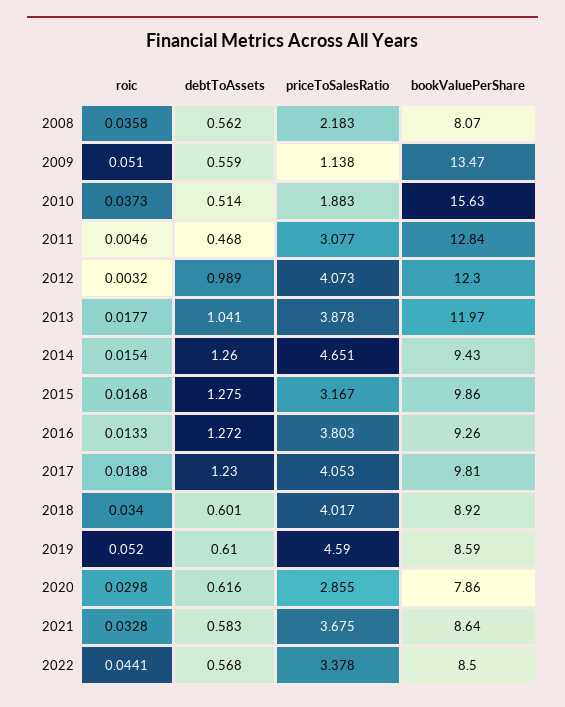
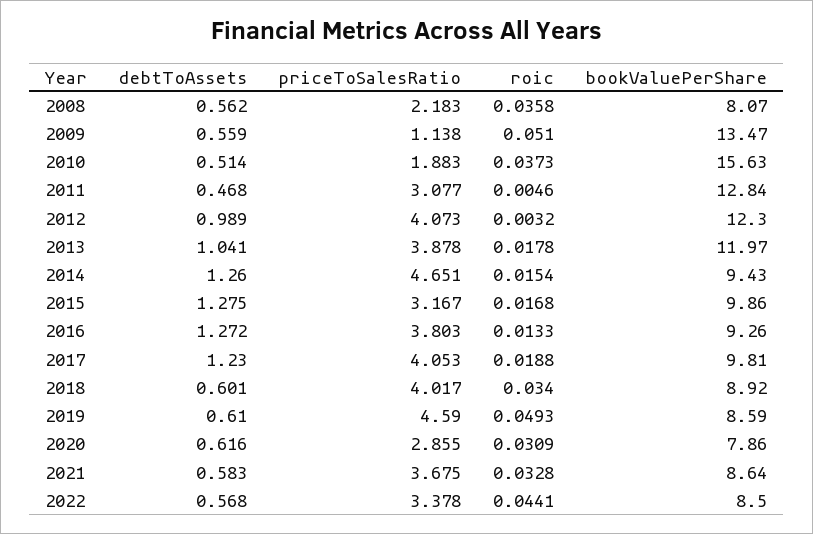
roic, 2013: 0.0177 -> 0.0178
roic, 2019: 0.052 -> 0.0493
roic, 2020: 0.0298 -> 0.0309

